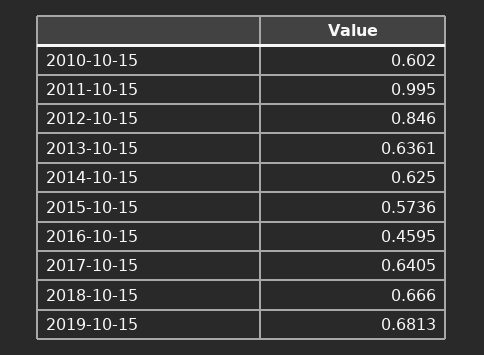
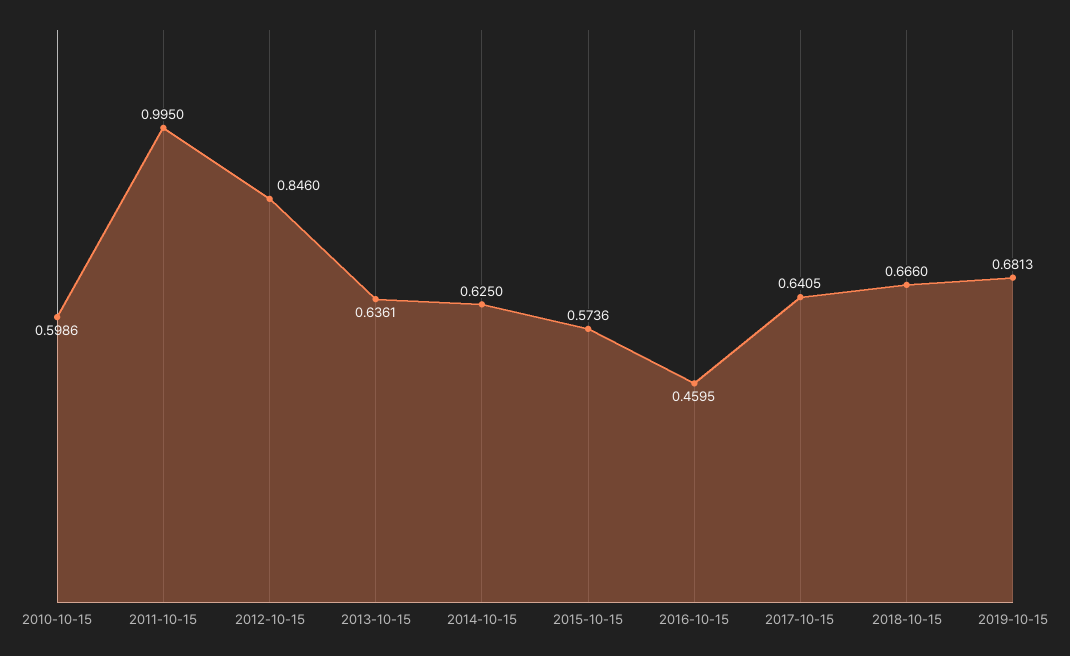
2010-10-15: 0.602 -> 0.5986

